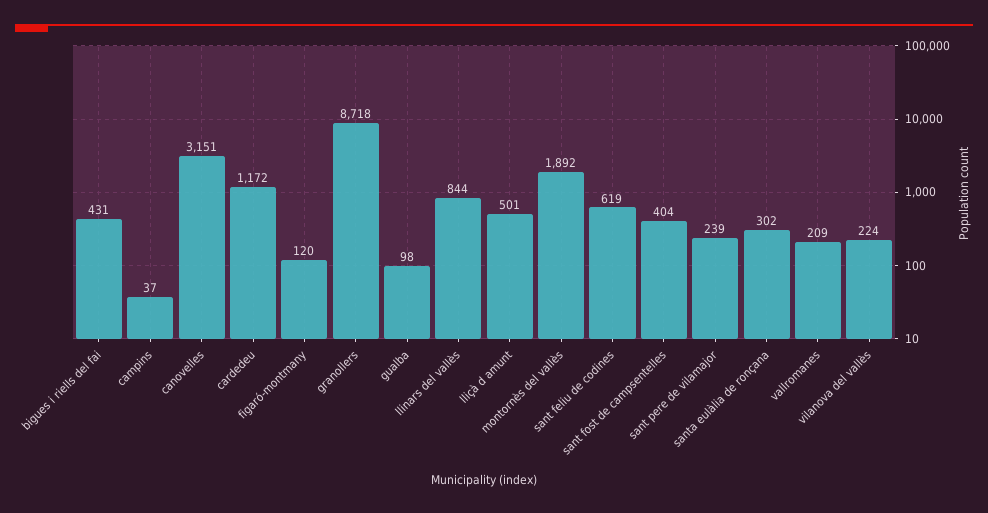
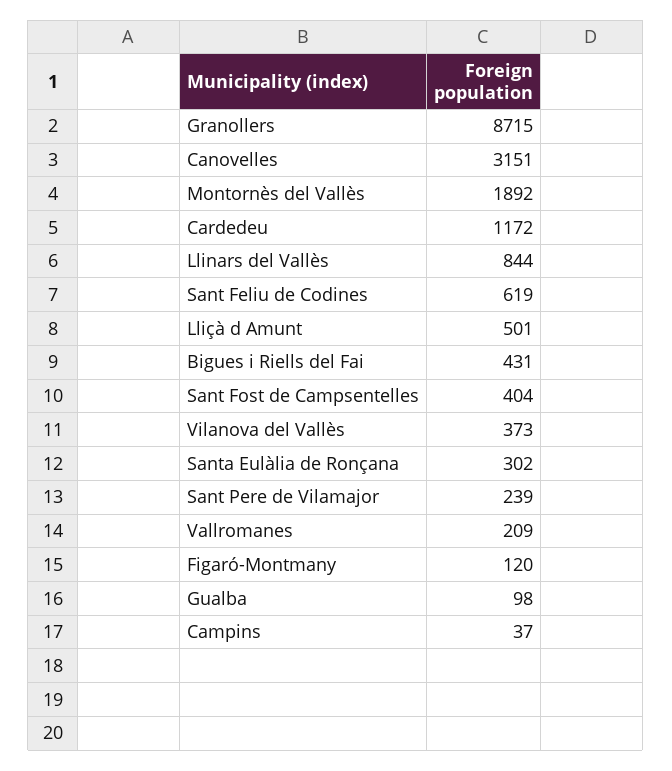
granollers: 8718 -> 8715
vilanova del vallès: 224 -> 373

